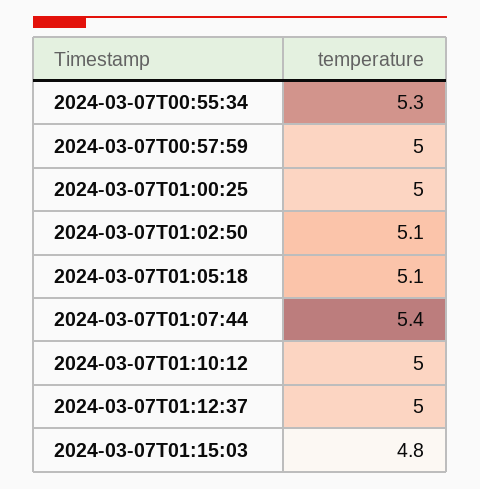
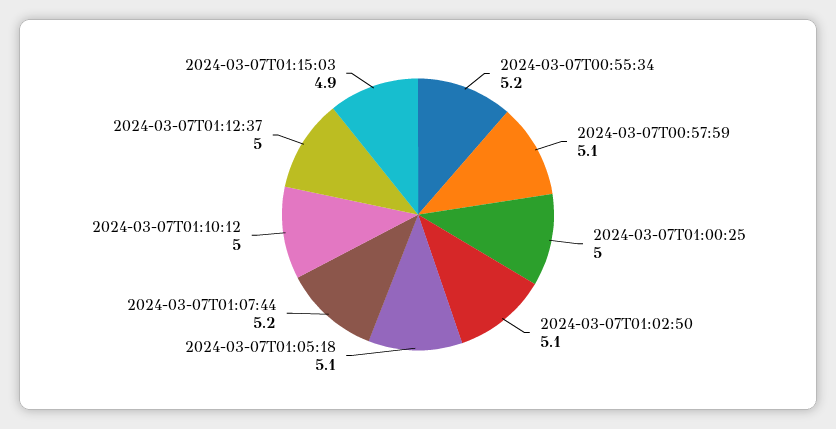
2024-03-07T00:55:34: 5.3 -> 5.2
2024-03-07T00:57:59: 5 -> 5.1
2024-03-07T01:07:44: 5.4 -> 5.2
2024-03-07T01:15:03: 4.8 -> 4.9

